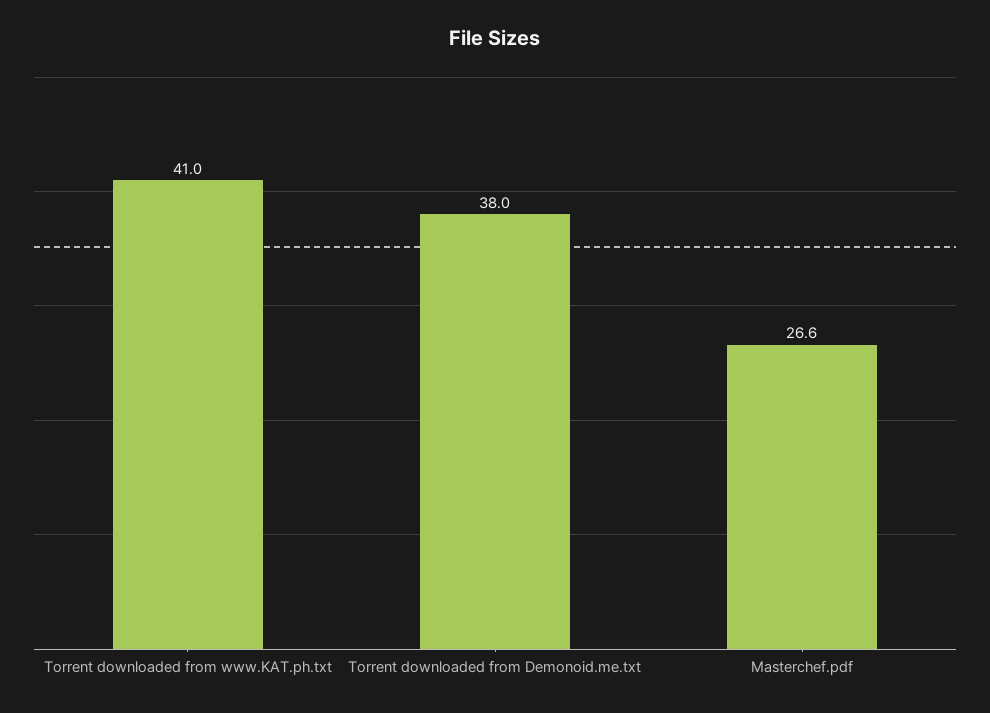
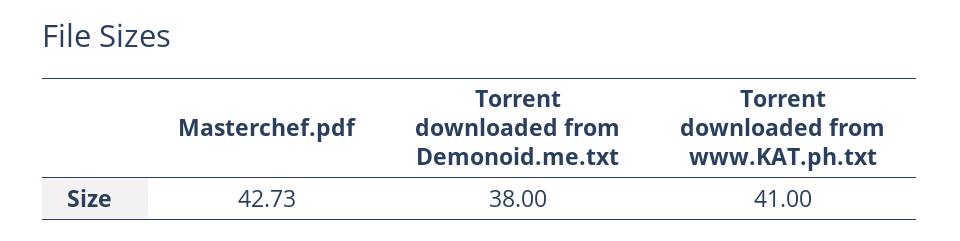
Masterchef.pdf: 26.6 -> 42.73

